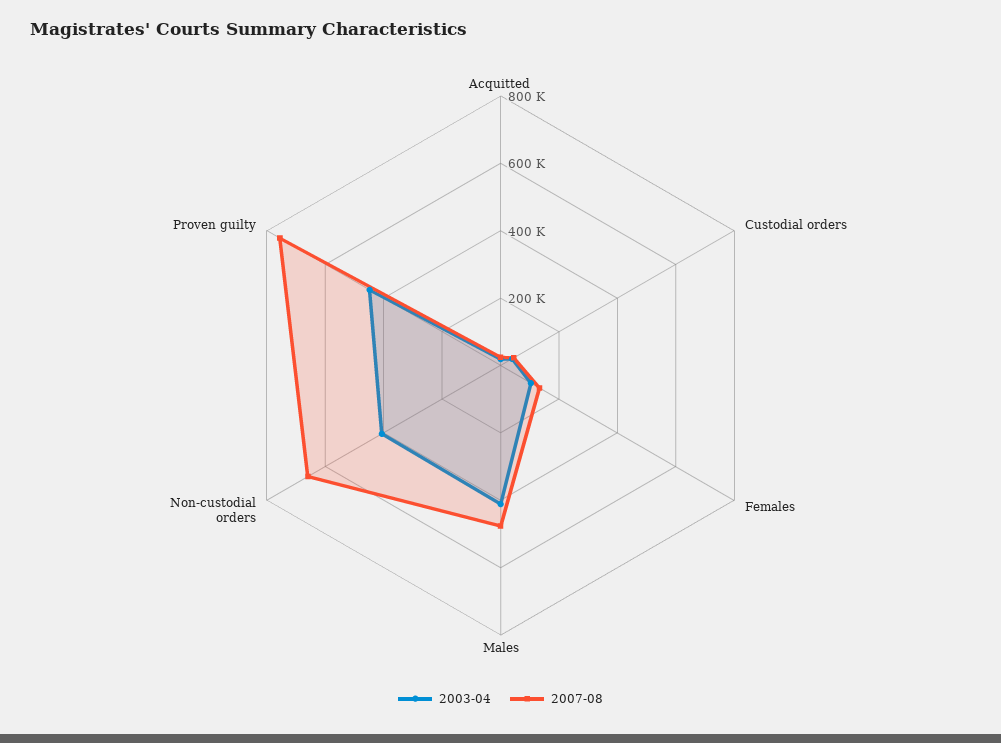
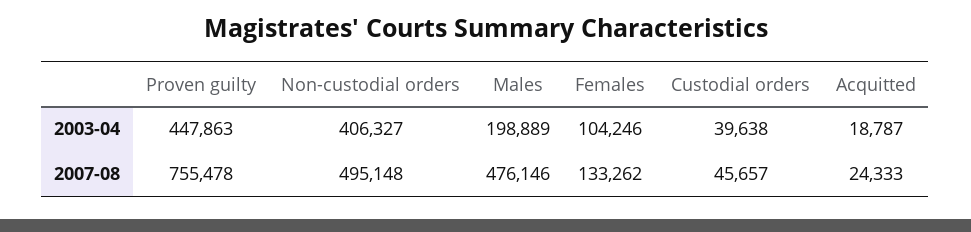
2003-04, Males: 400000 -> 198889
2007-08, Non-custodial orders: 650000 -> 495148

